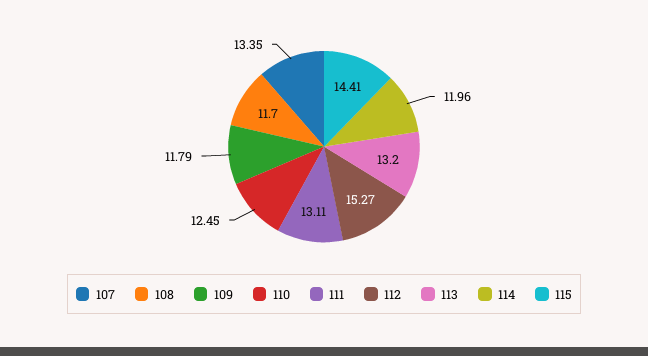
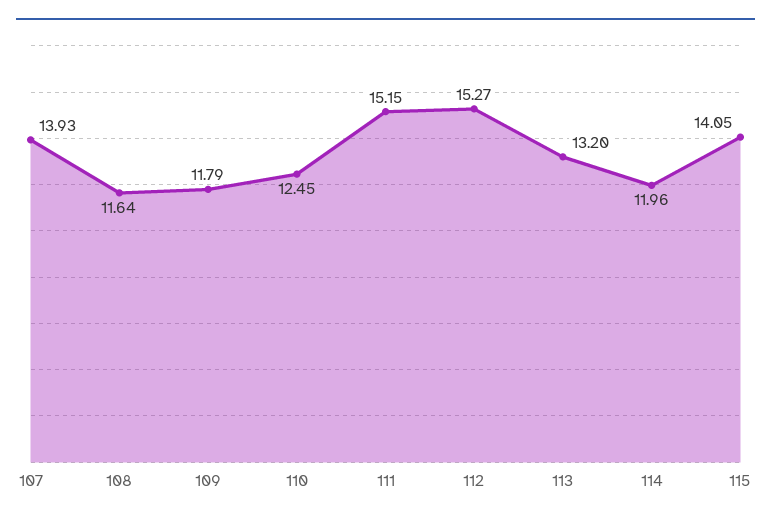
107: 13.35 -> 13.93
108: 11.7 -> 11.64
111: 13.11 -> 15.15
115: 14.41 -> 14.05

